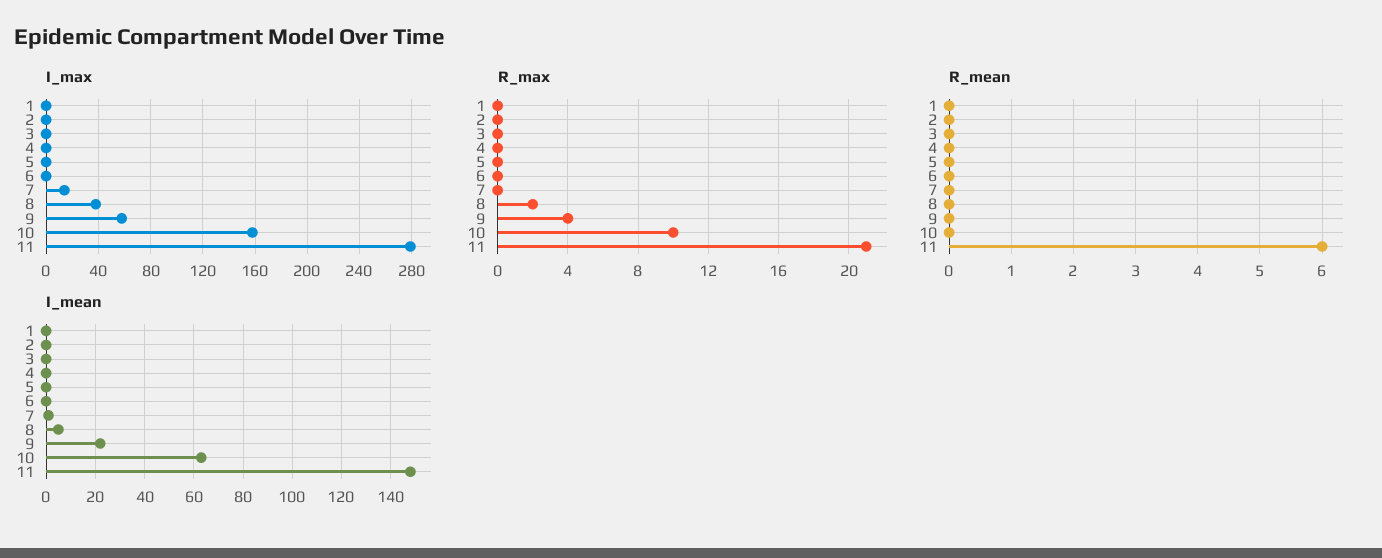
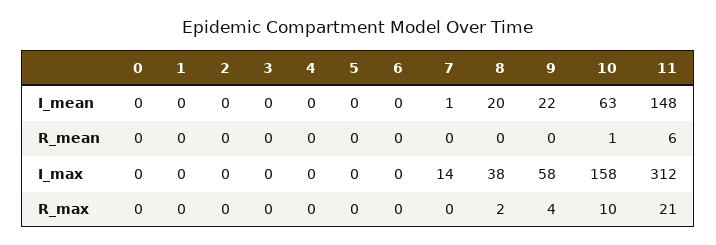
I_max, 11: 280 -> 312
R_mean, 10: 0 -> 1
I_mean, 8: 5 -> 20
I_mean, 0: none -> 0
R_mean, 0: none -> 0
I_max, 0: none -> 0
R_max, 0: none -> 0

